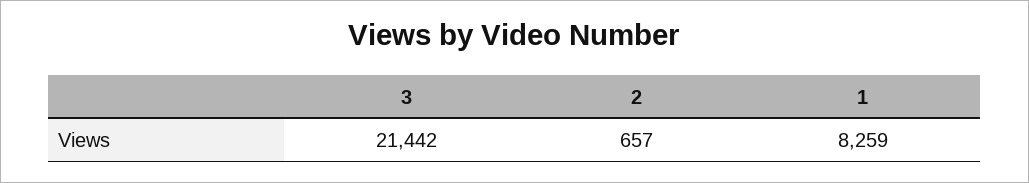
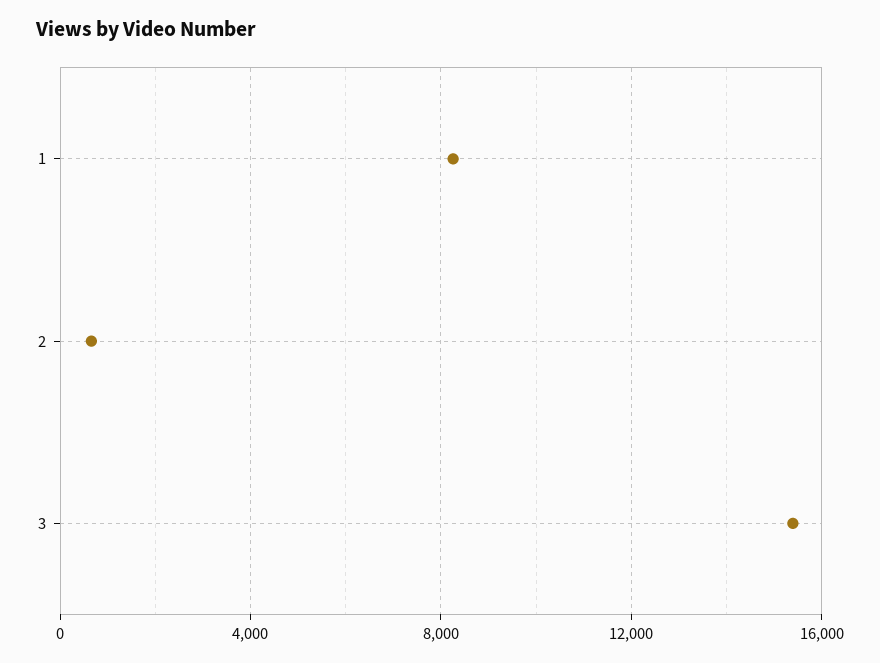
3: 21442 -> 15500

